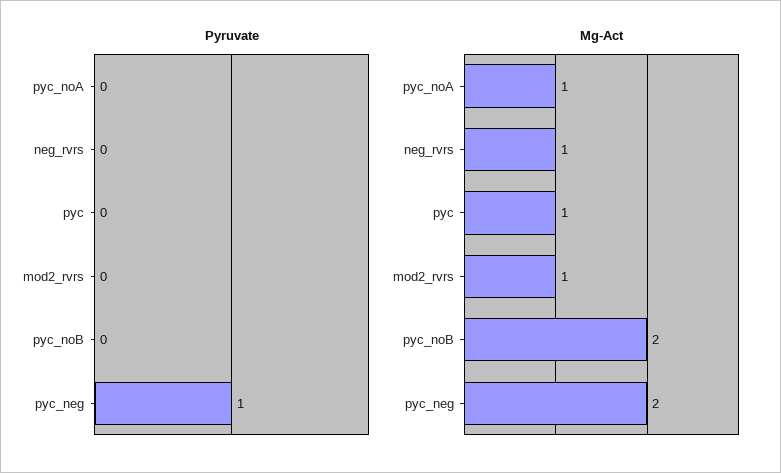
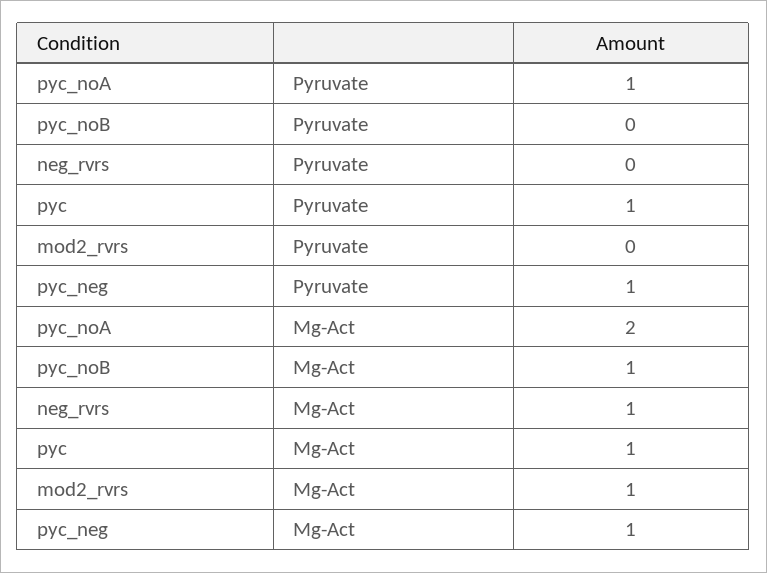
Pyruvate, pyc_noA: 0 -> 1
Pyruvate, pyc: 0 -> 1
Mg-Act, pyc_noA: 1 -> 2
Mg-Act, pyc_noB: 2 -> 1
Mg-Act, pyc_neg: 2 -> 1

